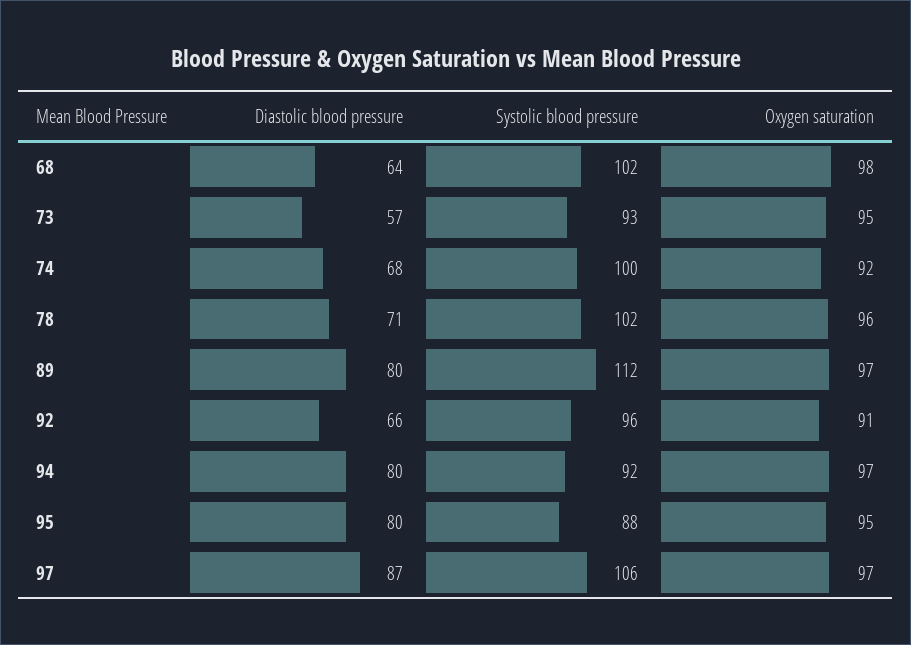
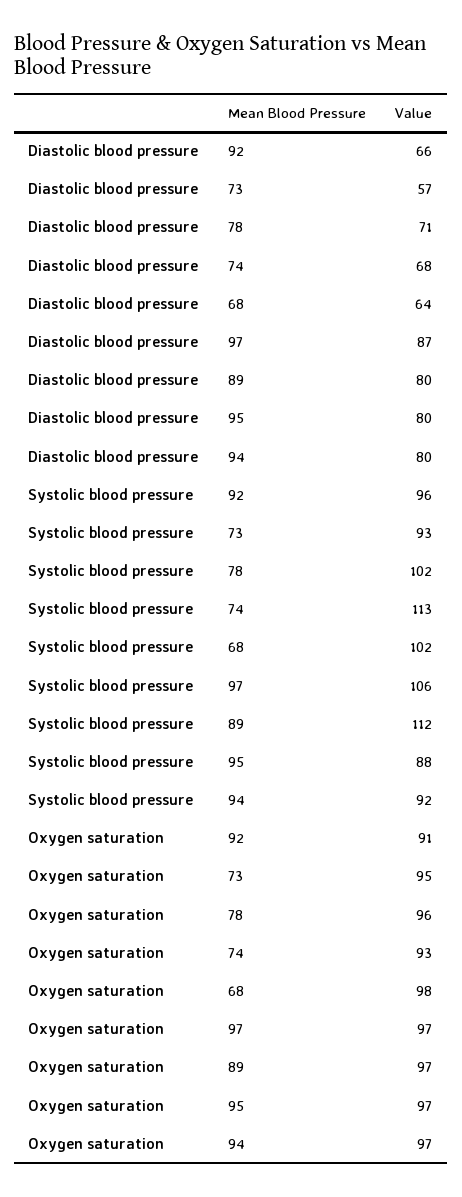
Systolic blood pressure, 74: 100 -> 113
Oxygen saturation, 74: 92 -> 93
Oxygen saturation, 95: 95 -> 97

